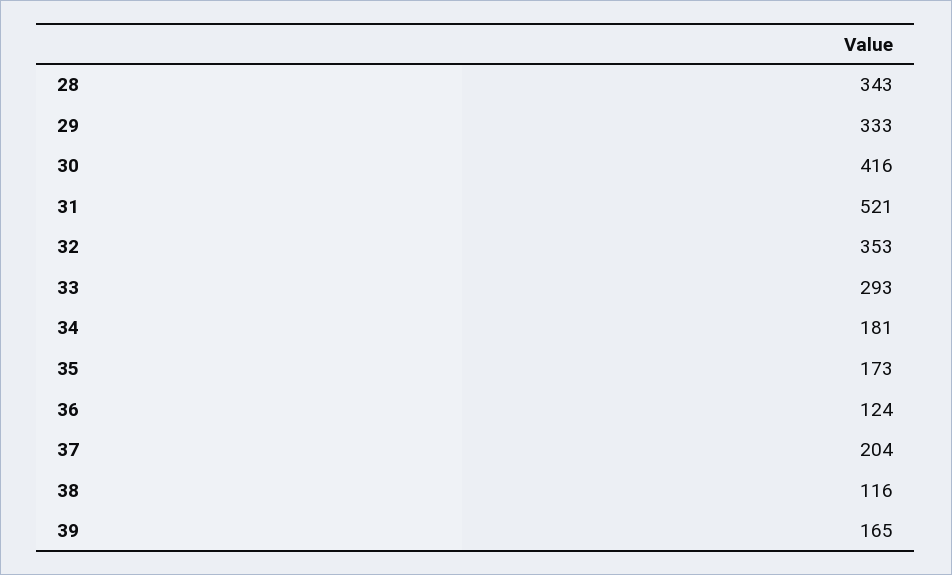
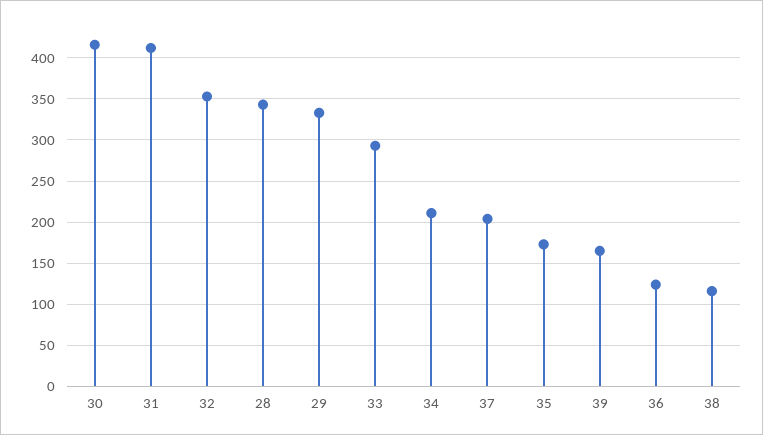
31: 521 -> 410
34: 181 -> 210

